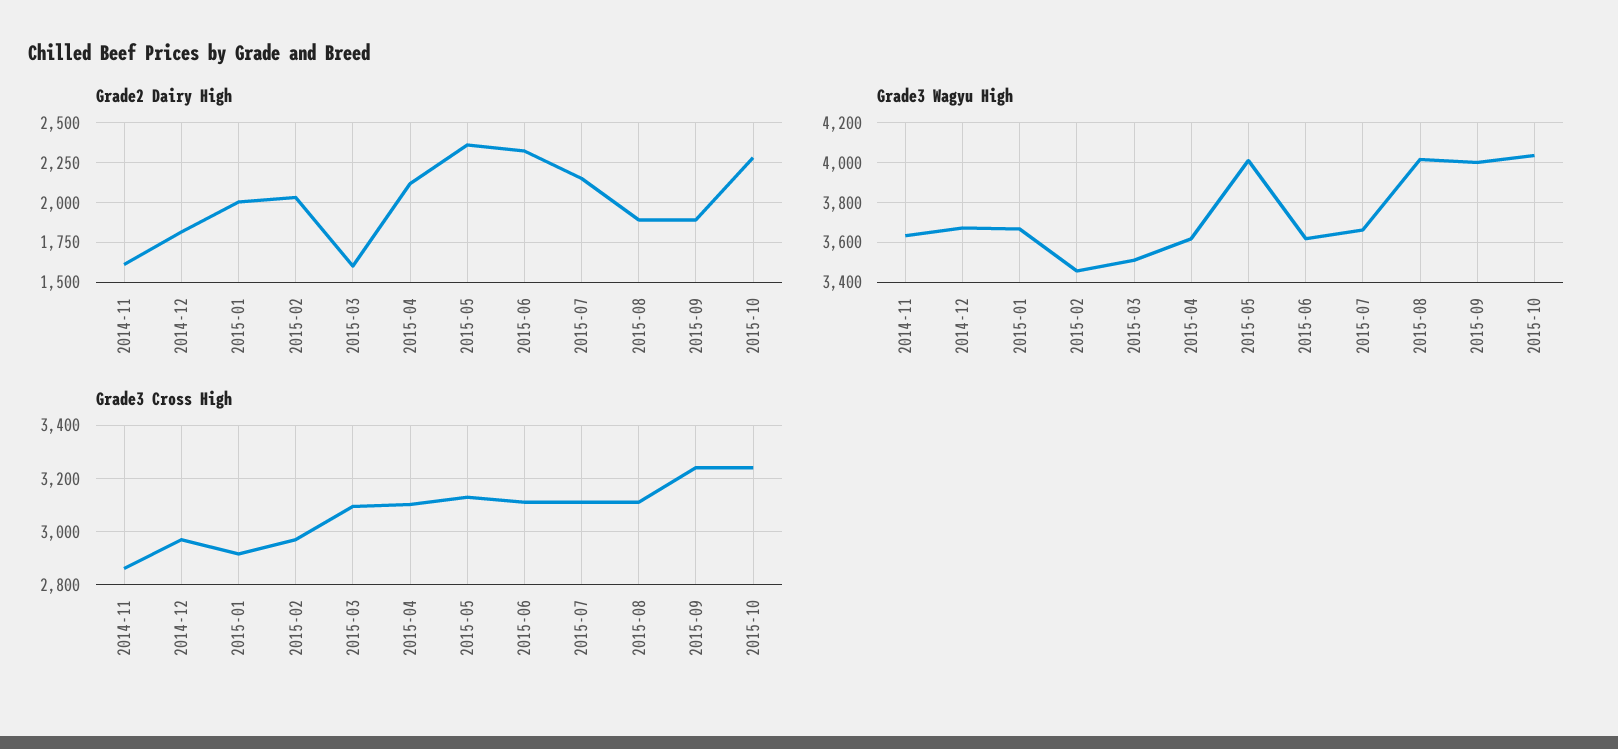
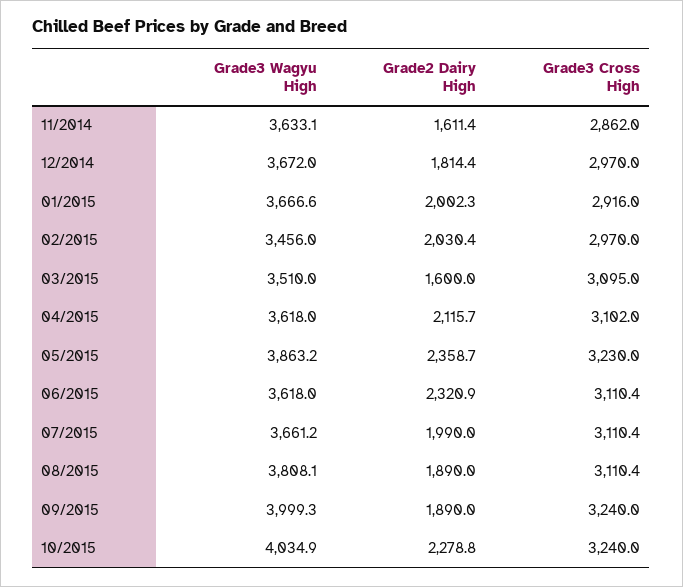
Grade2 Dairy High, 2015-07: 2150 -> 1990
Grade3 Wagyu High, 2015-05: 4000 -> 3863.2
Grade3 Wagyu High, 2015-08: 4000 -> 3808.1
Grade3 Cross High, 2015-05: 3125 -> 3230

